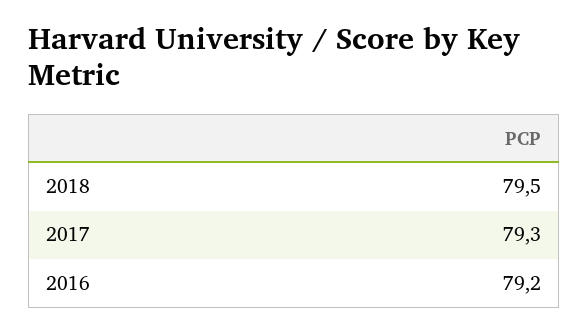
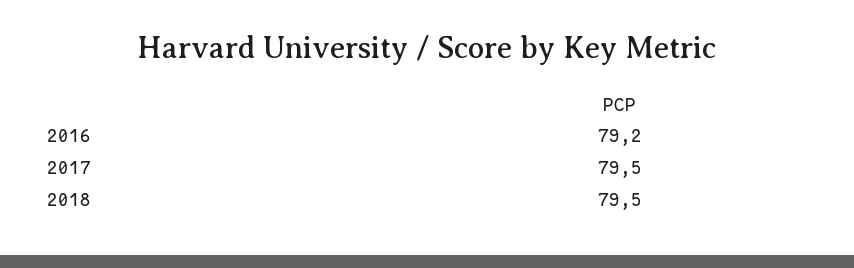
2017: 79.3 -> 79.5

